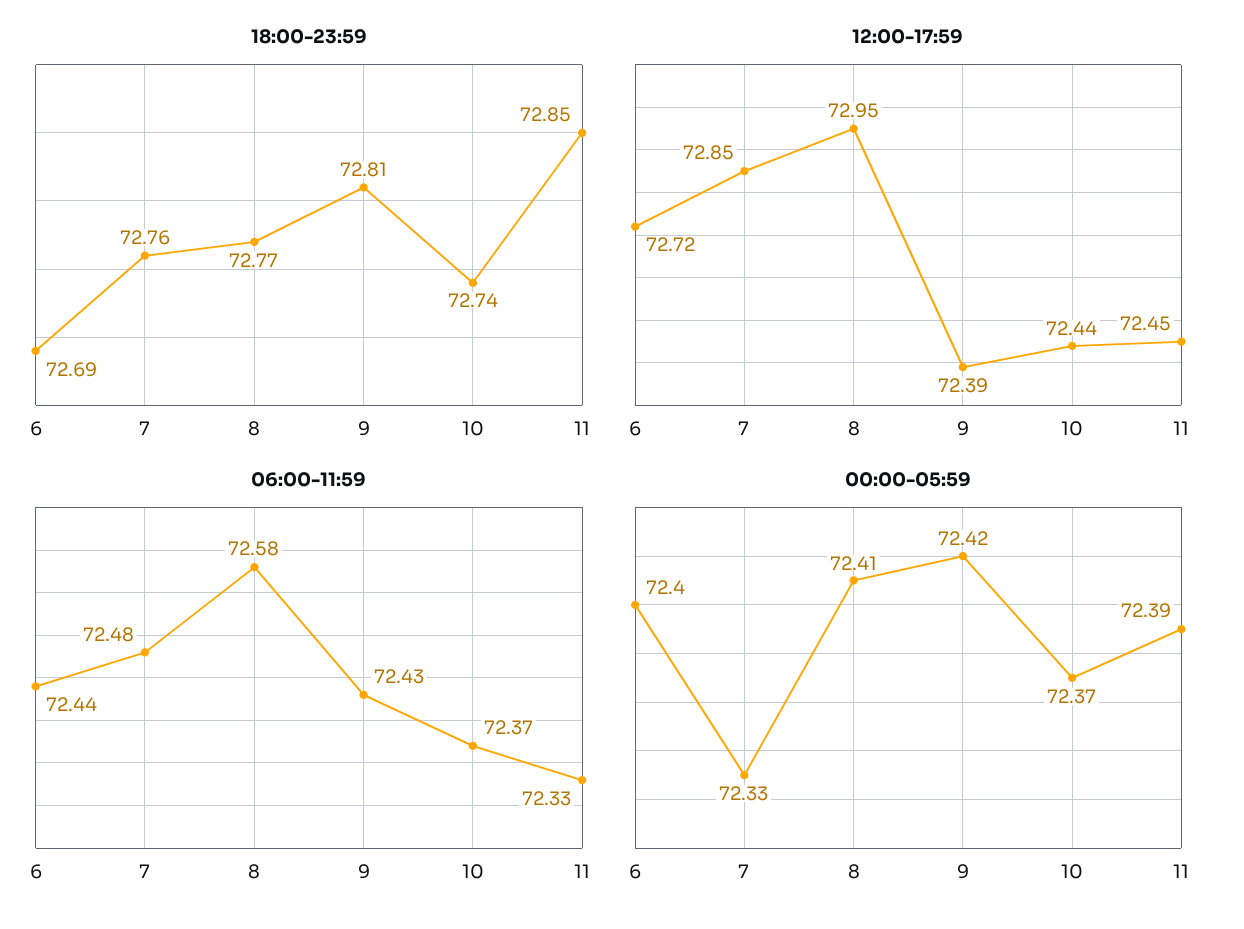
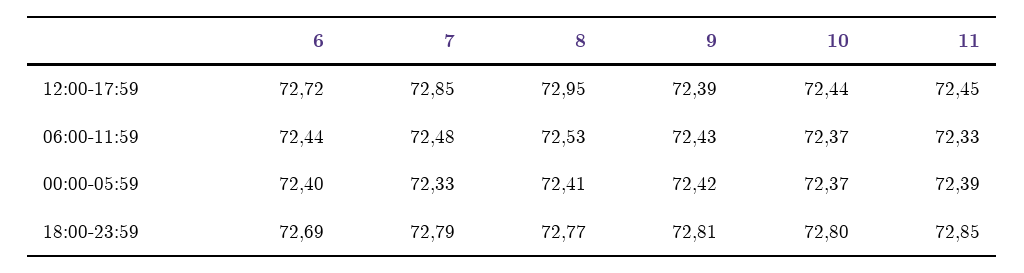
18:00-23:59, 7: 72.76 -> 72.79
18:00-23:59, 10: 72.74 -> 72.8
06:00-11:59, 8: 72.58 -> 72.53

